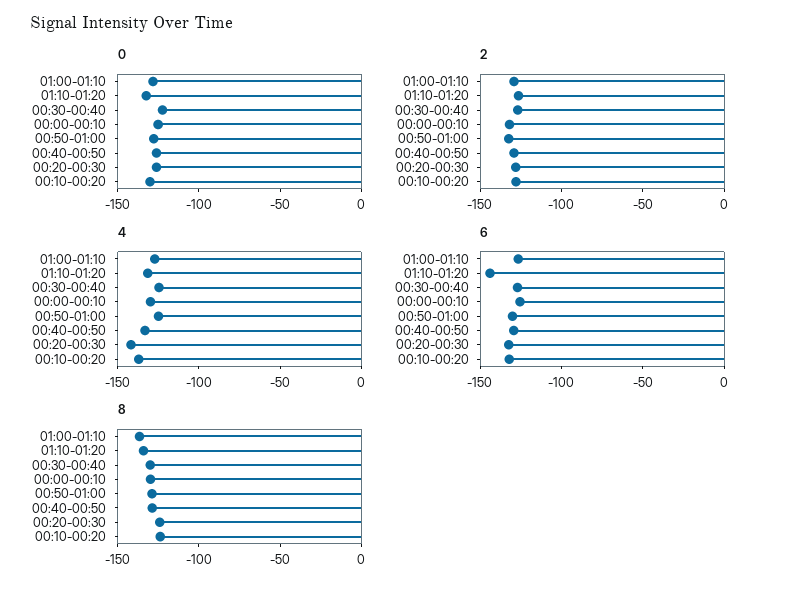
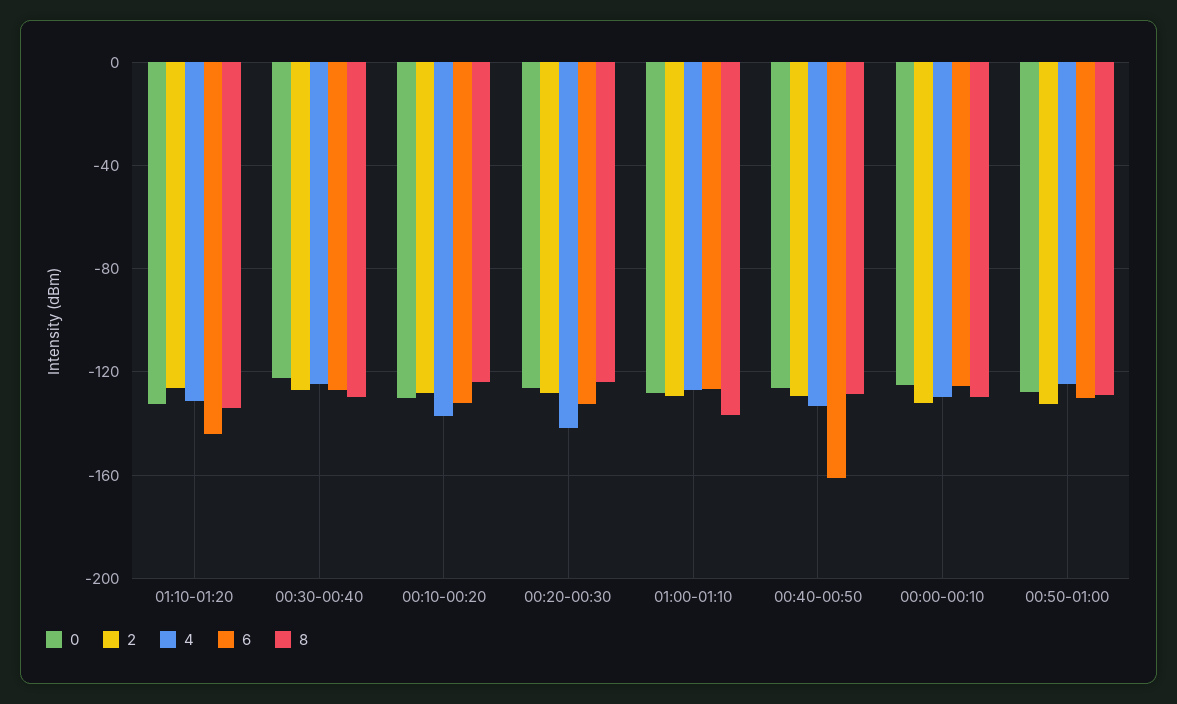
6, 00:40-00:50: -130 -> -160

